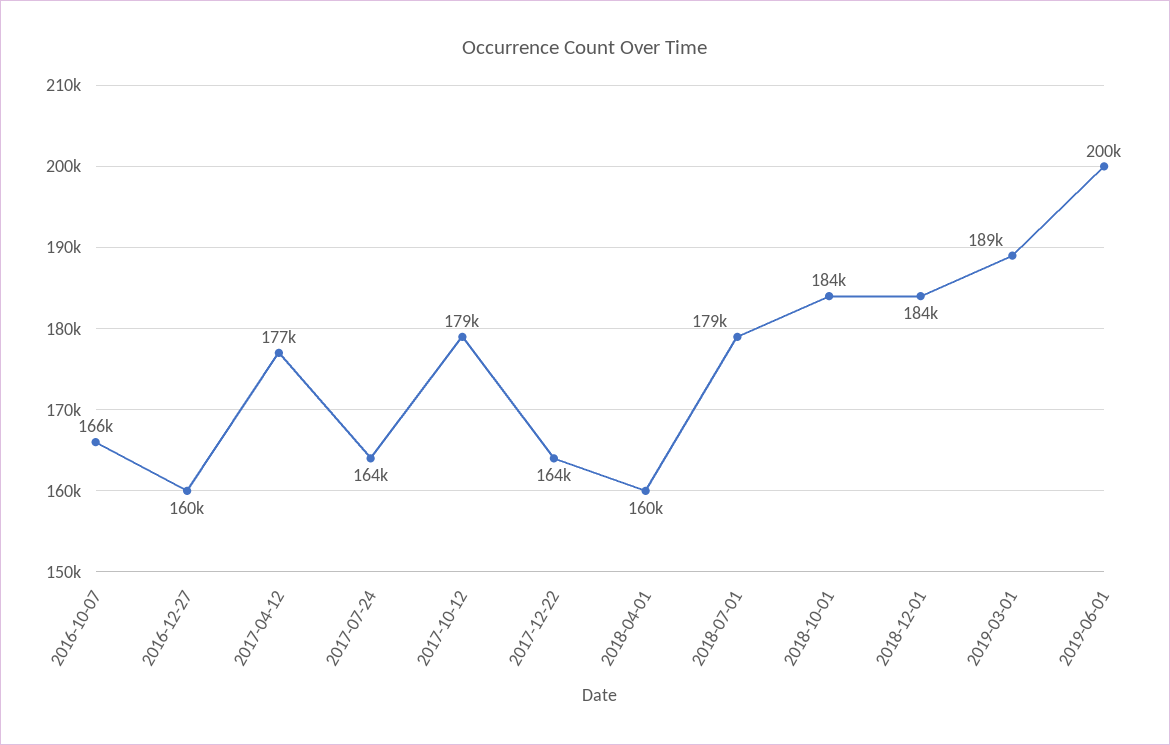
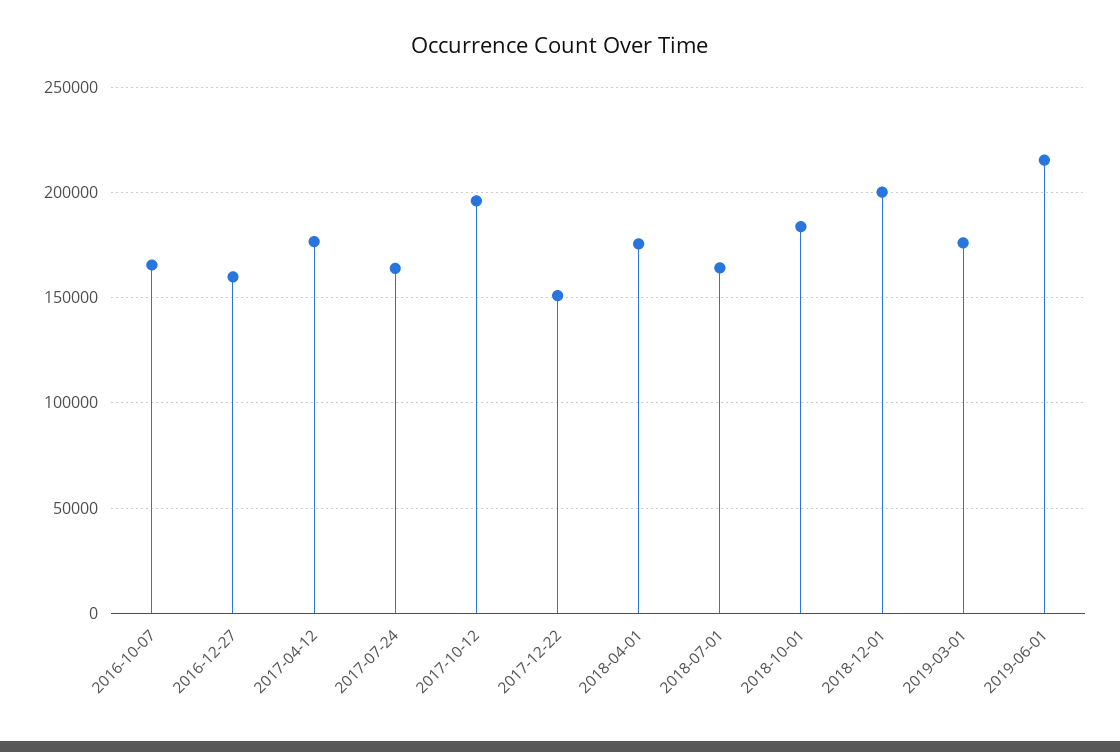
2017-10-12: 179000 -> 195000
2017-12-22: 164000 -> 150000
2018-04-01: 160000 -> 175000
2018-07-01: 179000 -> 165000
2018-12-01: 184000 -> 200000
2019-03-01: 189000 -> 175000
2019-06-01: 200000 -> 215000

